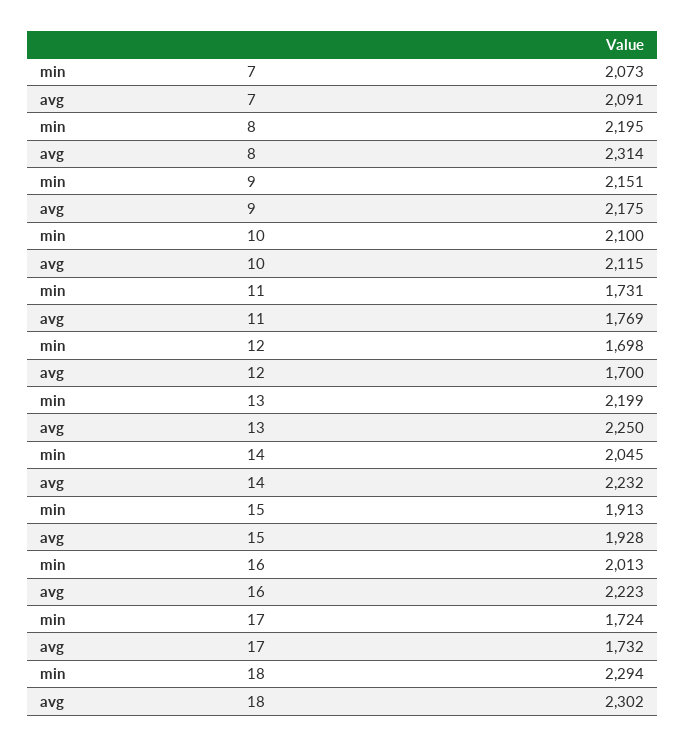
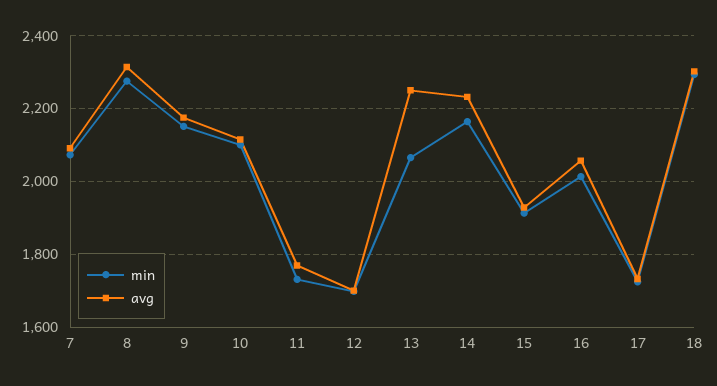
min, 8: 2195 -> 2280
min, 13: 2199 -> 2060
min, 14: 2045 -> 2160
avg, 16: 2223 -> 2060

